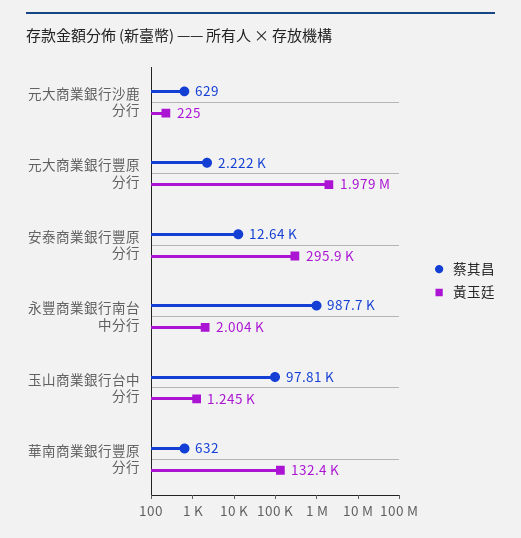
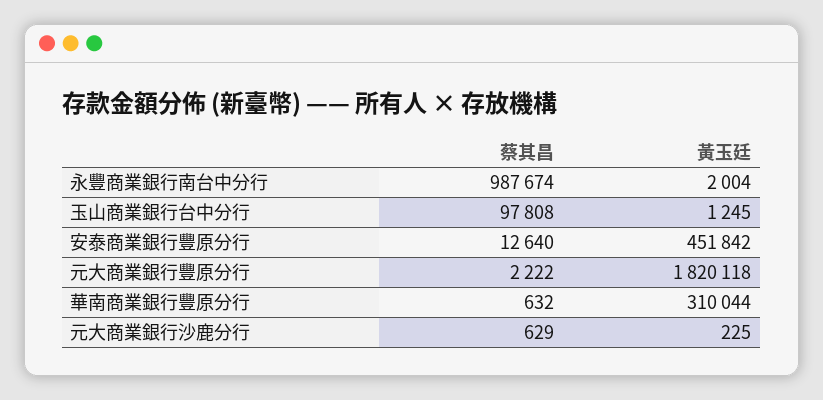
黃玉廷, 元大商業銀行豐原分行: 1979000 -> 1820118
黃玉廷, 安泰商業銀行豐原分行: 295900 -> 451842
黃玉廷, 華南商業銀行豐原分行: 132400 -> 310044

